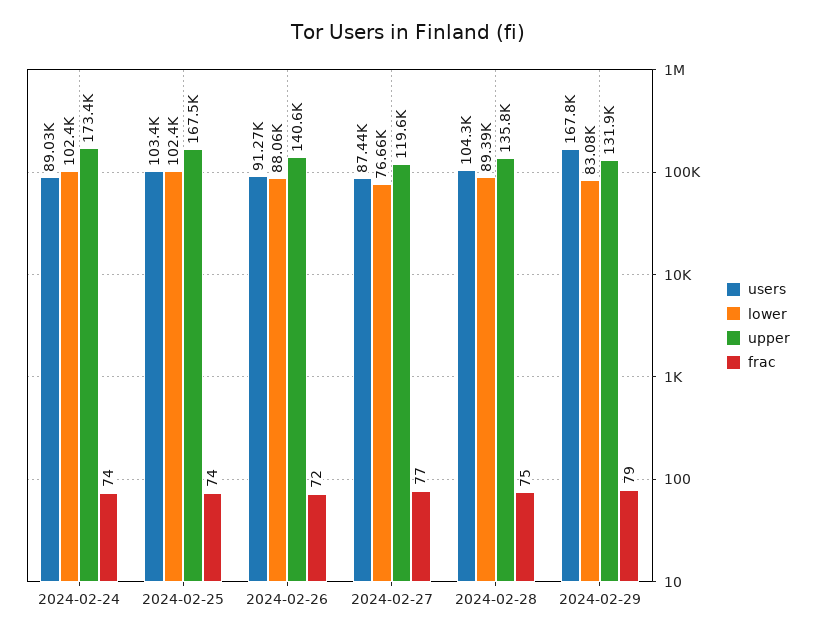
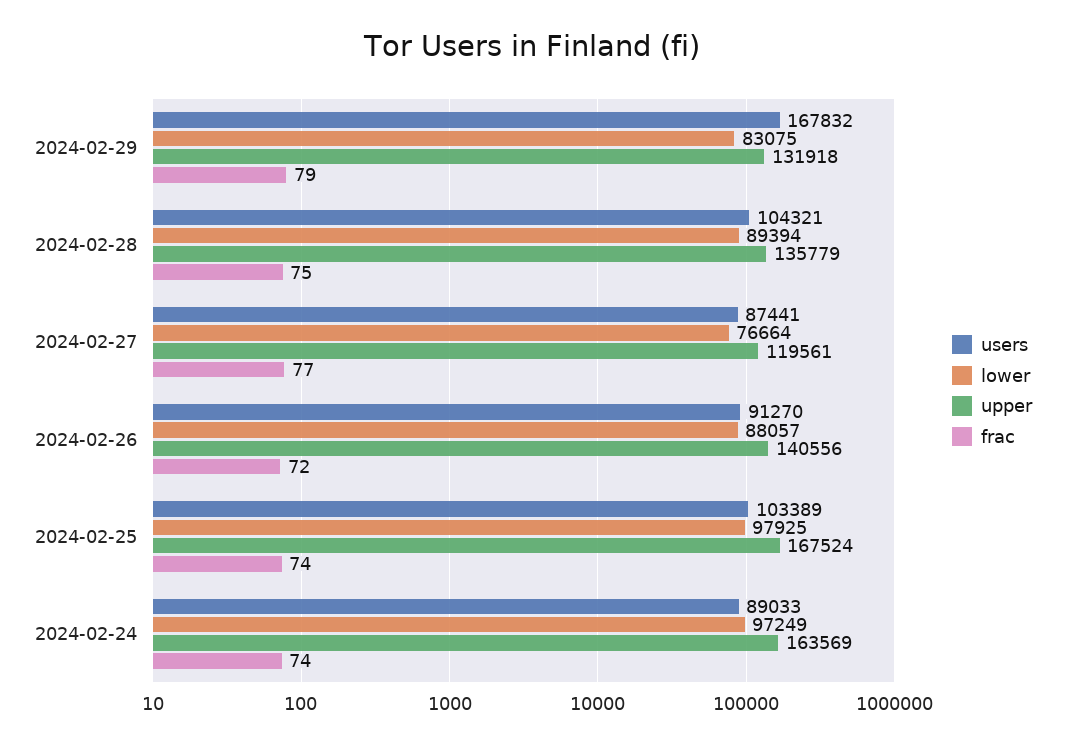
lower, 2024-02-24: 102400 -> 97249
upper, 2024-02-24: 173400 -> 163569
lower, 2024-02-25: 102400 -> 97925

